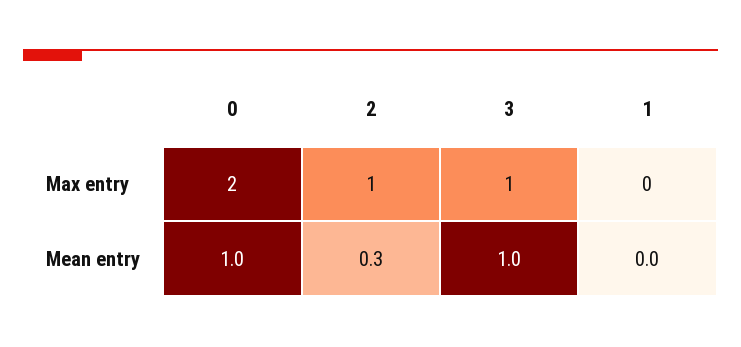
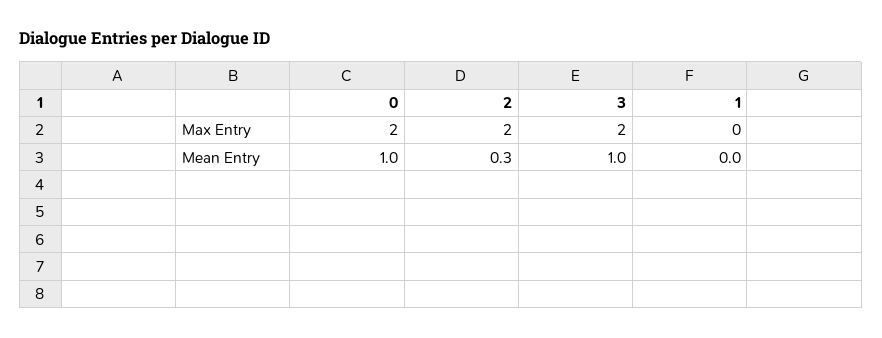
2, Max entry: 1 -> 2
3, Max entry: 1 -> 2

